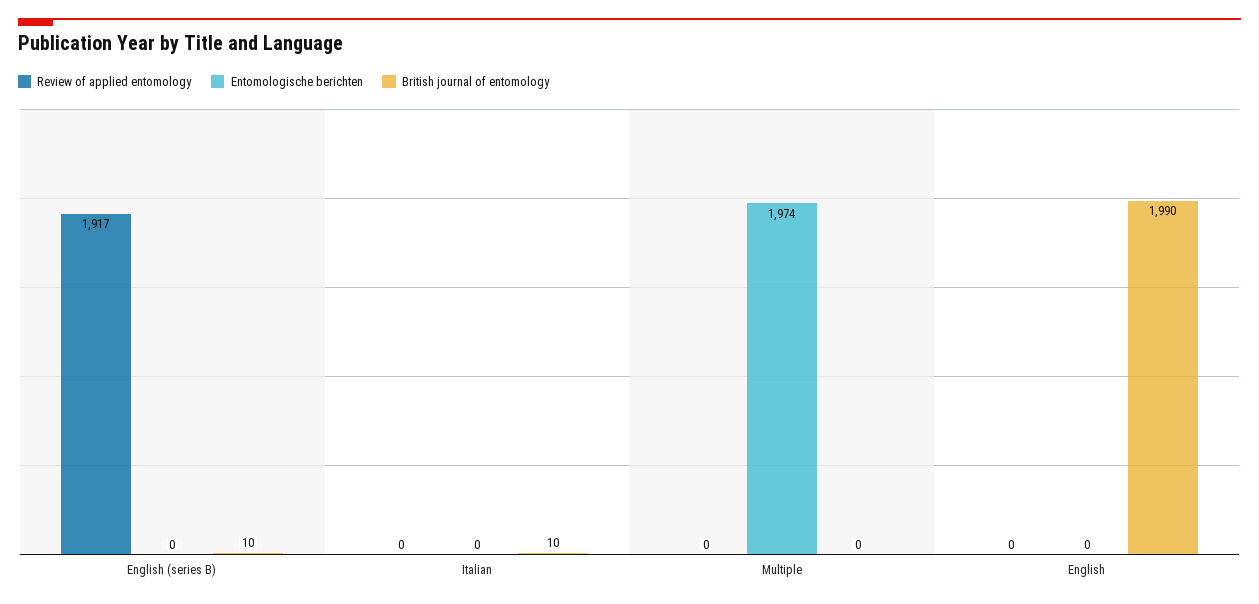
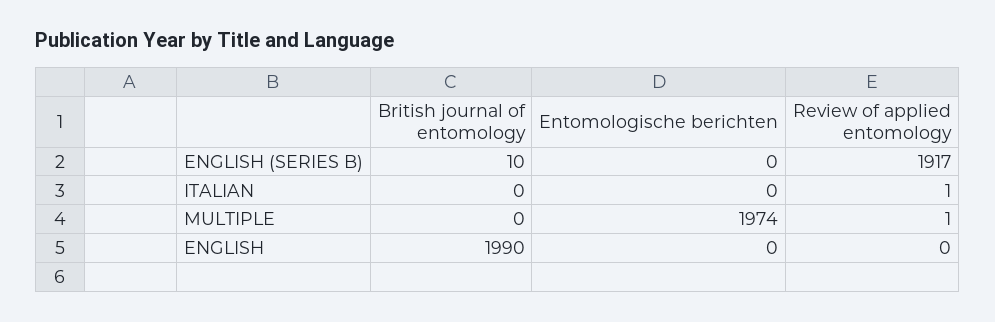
Review of applied entomology, Italian: 0 -> 1
British journal of entomology, Italian: 10 -> 0
Review of applied entomology, Multiple: 0 -> 1

